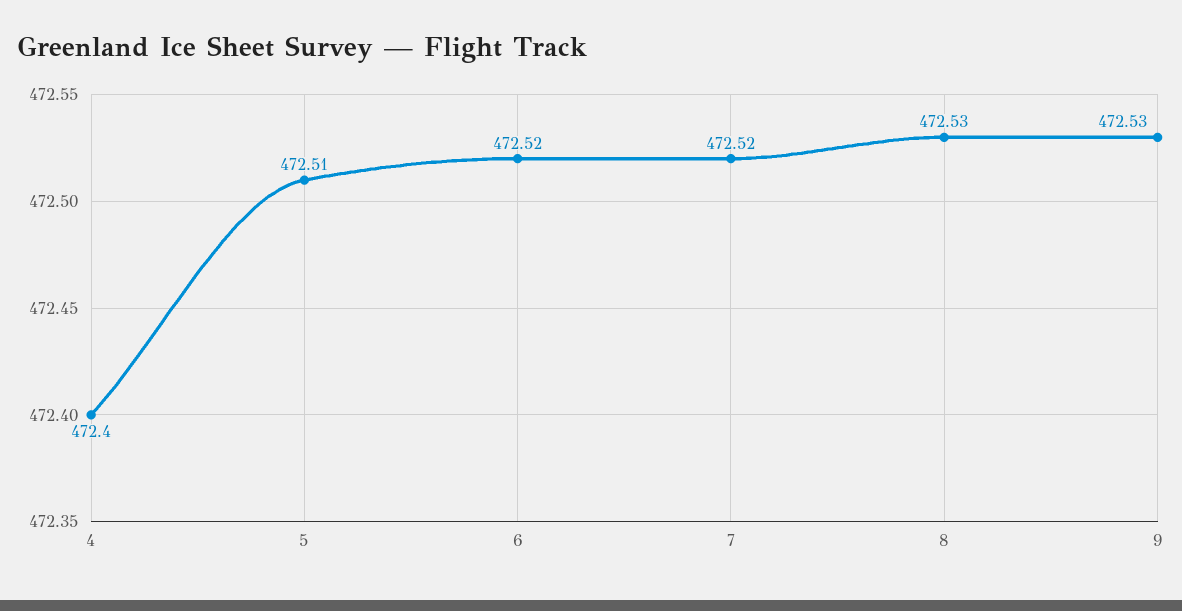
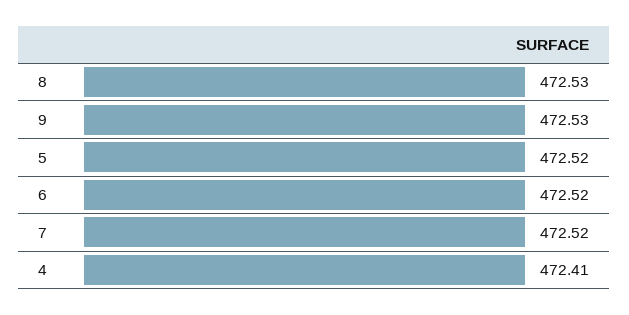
4: 472.4 -> 472.41
5: 472.51 -> 472.52

